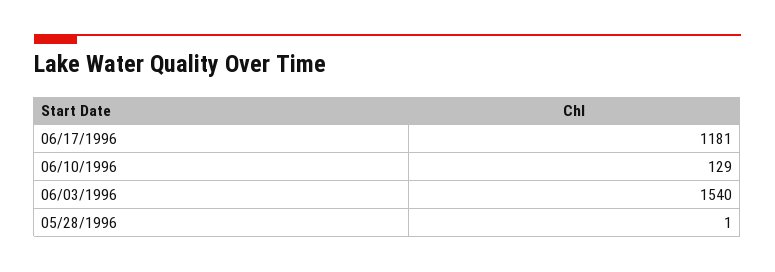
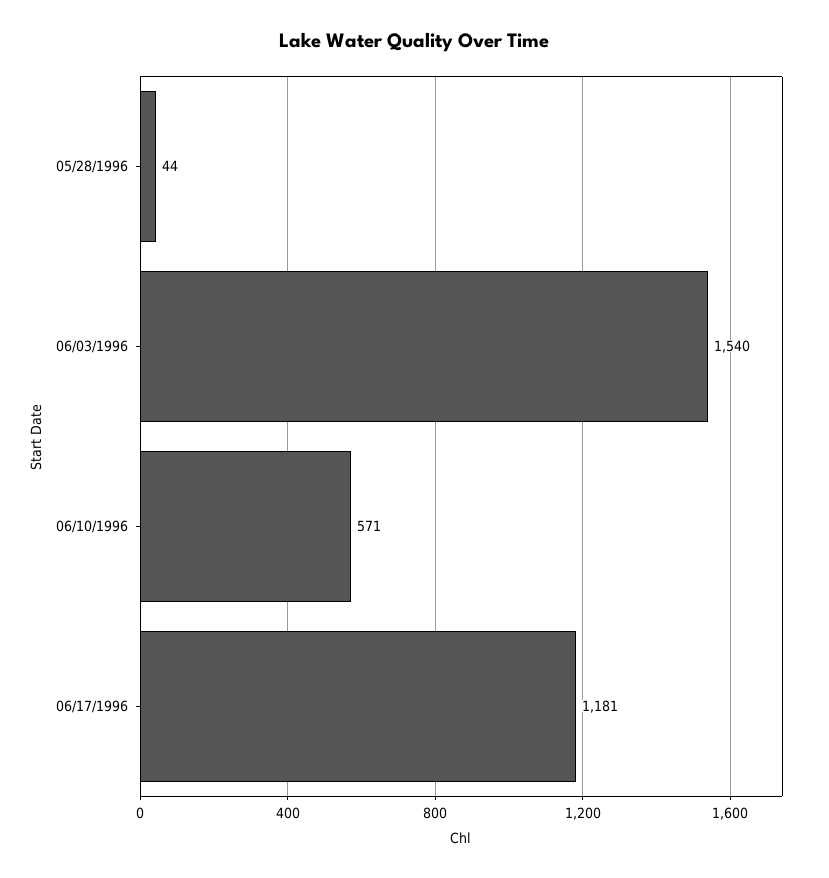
06/10/1996: 129 -> 571
05/28/1996: 1 -> 44

